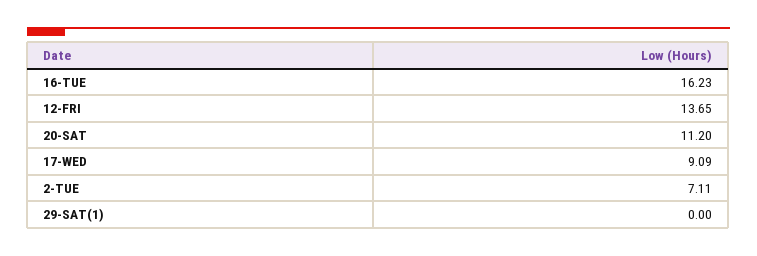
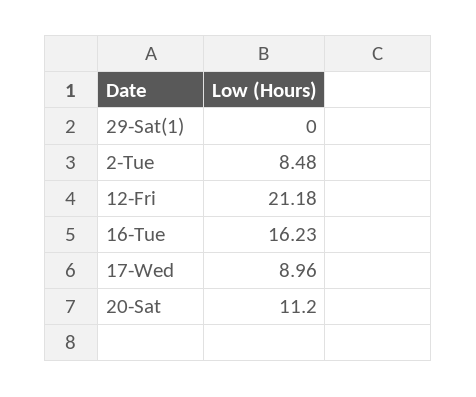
12-FRI: 13.65 -> 21.18
17-WED: 9.09 -> 8.96
2-TUE: 7.11 -> 8.48

